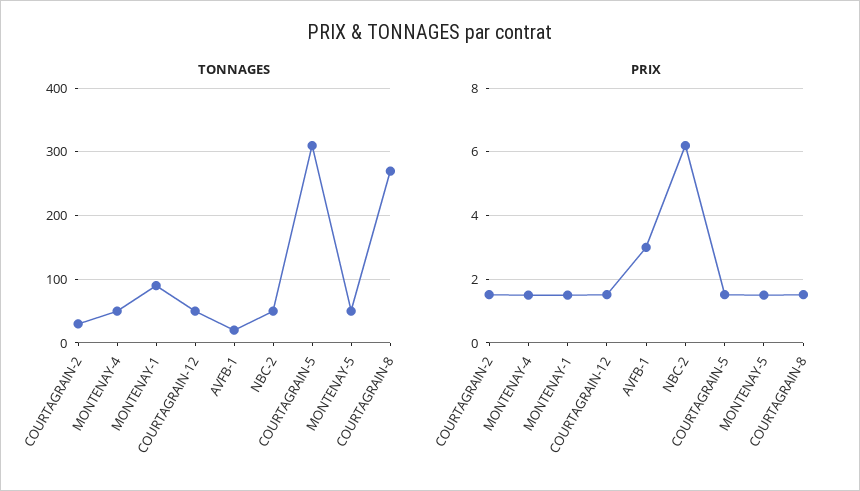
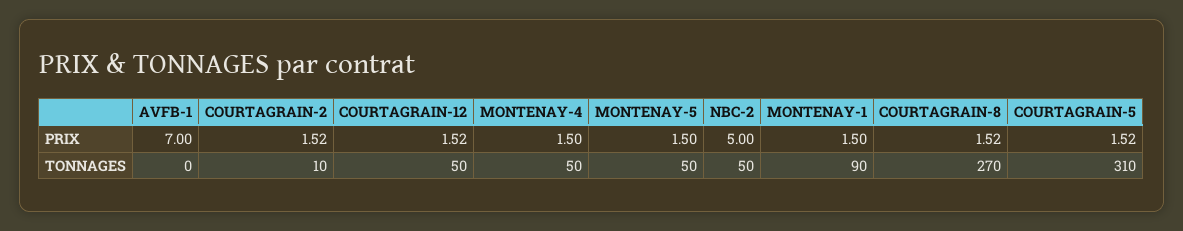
TONNAGES, COURTAGRAIN-2: 30 -> 10
TONNAGES, AVFB-1: 20 -> 0
PRIX, AVFB-1: 3 -> 7
PRIX, NBC-2: 6.2 -> 5

